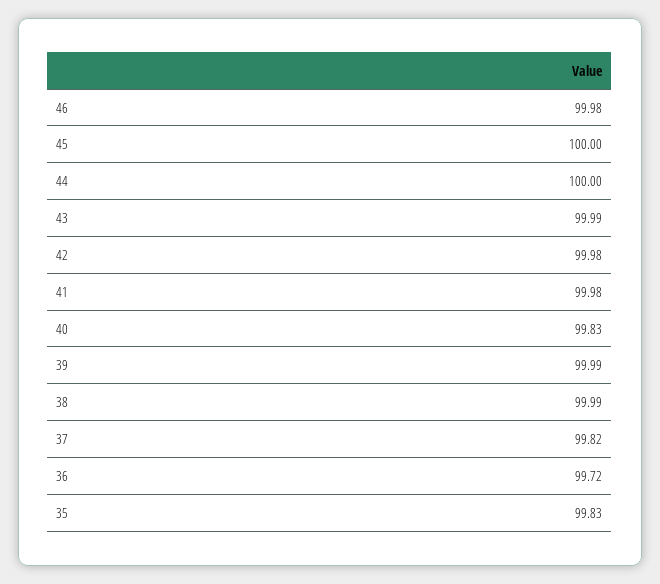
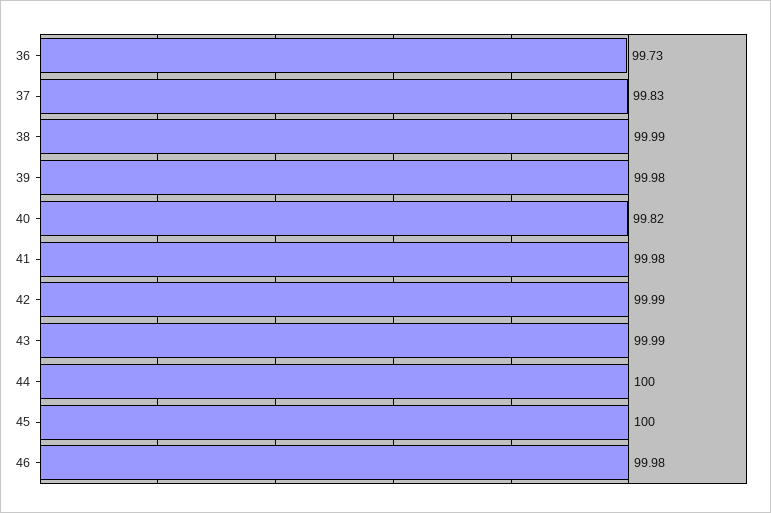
42: 99.98 -> 99.99
40: 99.83 -> 99.82
39: 99.99 -> 99.98
37: 99.82 -> 99.83
36: 99.72 -> 99.73
35: 99.83 -> none

